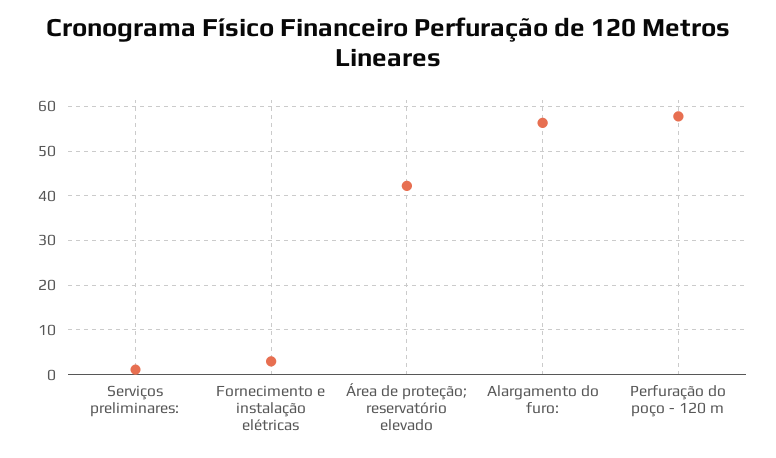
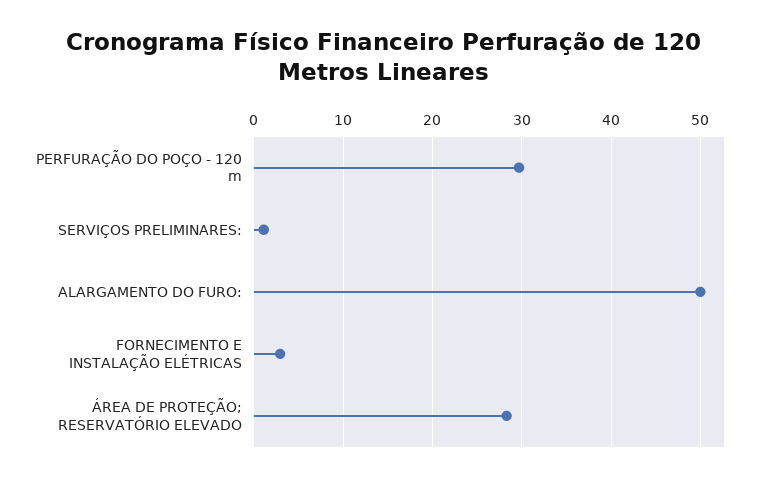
Área de proteção; reservatório elevado: 42 -> 28
Alargamento do furo:: 56 -> 50
Perfuração do poço - 120 m: 58 -> 30

